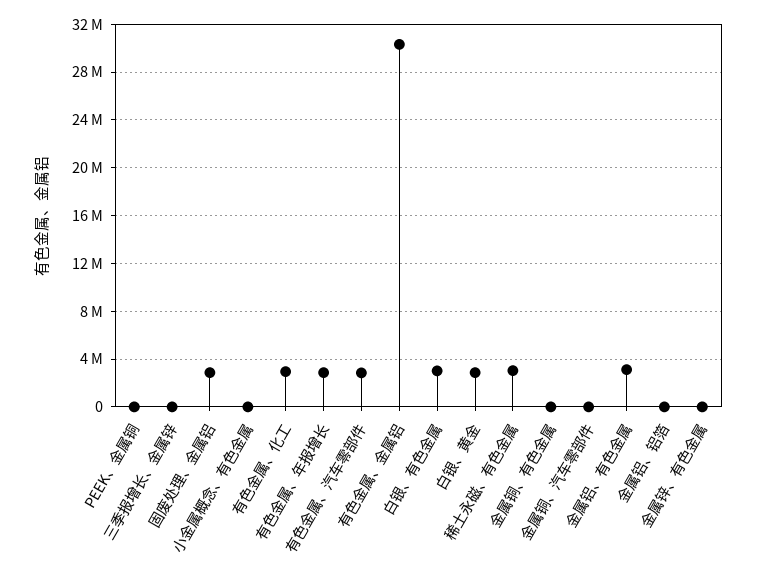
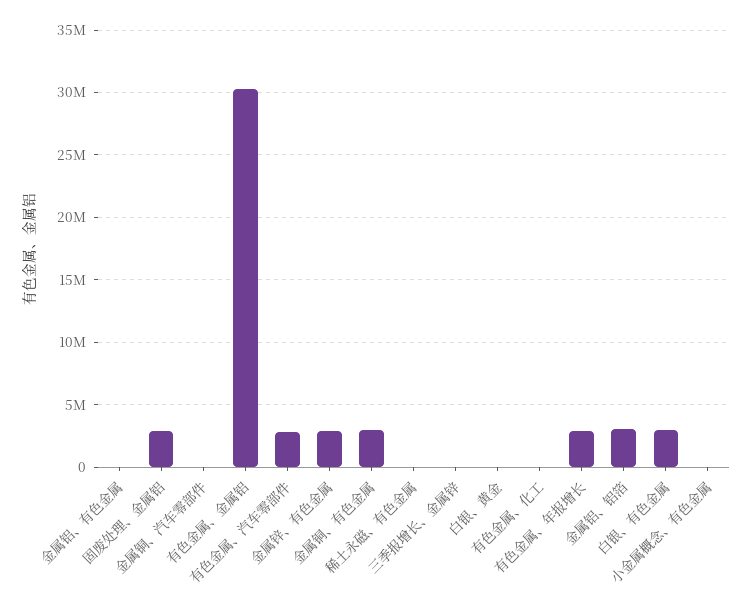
PEEK、金属铜: 0 -> none
有色金属、化工: 3000000 -> 0
白银、黄金: 3000000 -> 0
稀土永磁、有色金属: 3000000 -> 0
金属铜、有色金属: 0 -> 3000000
金属铝、有色金属: 3000000 -> 0
金属铝、铝箔: 0 -> 3000000
金属锌、有色金属: 0 -> 3000000

